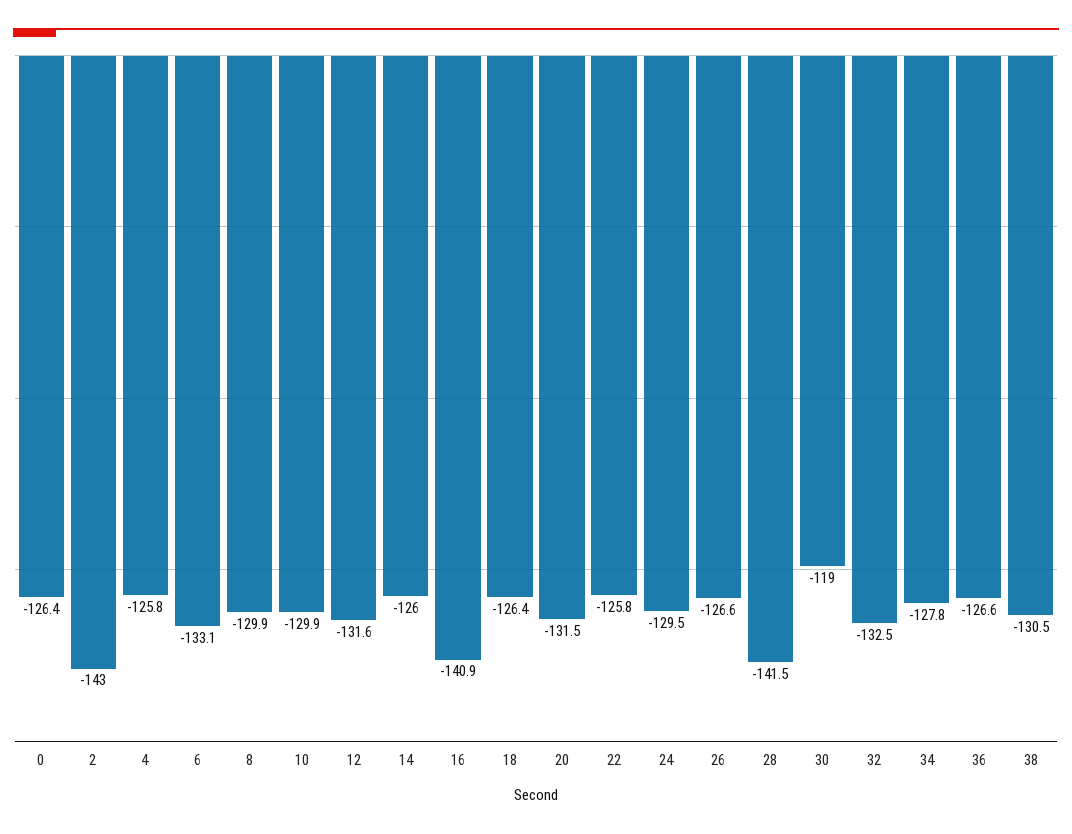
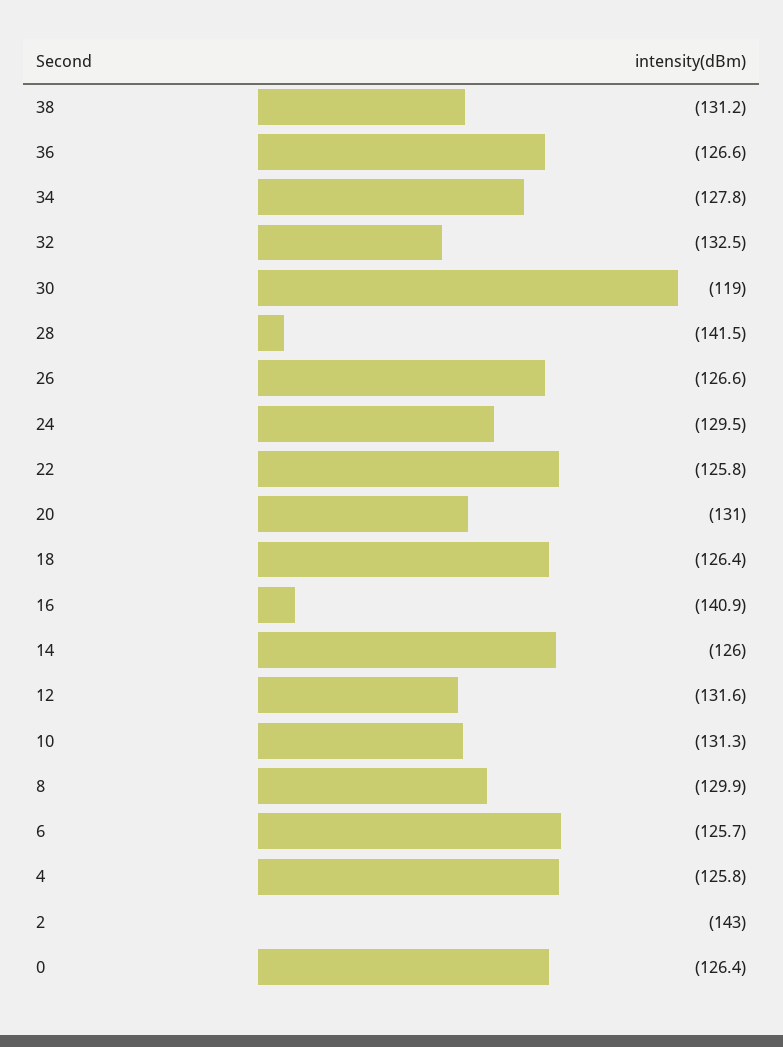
6: -133.1 -> -125.7
10: -129.9 -> -131.3
20: -131.5 -> -131
38: -130.5 -> -131.2

